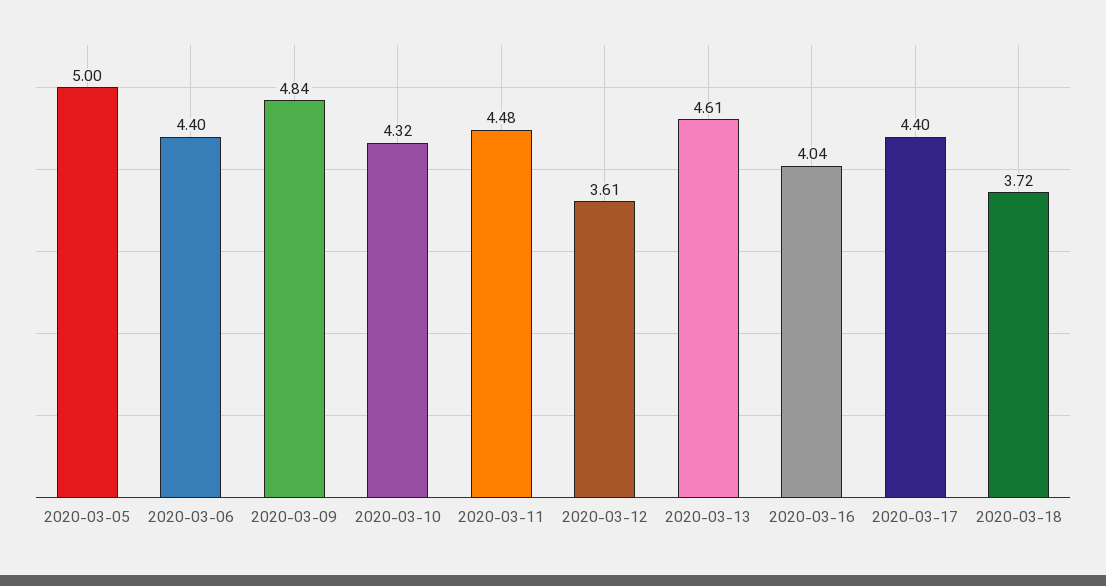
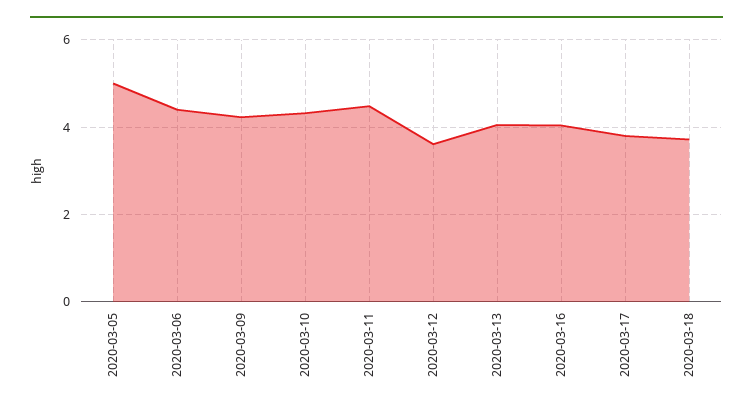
2020-03-09: 4.84 -> 4.2
2020-03-13: 4.61 -> 4
2020-03-17: 4.4 -> 3.8

